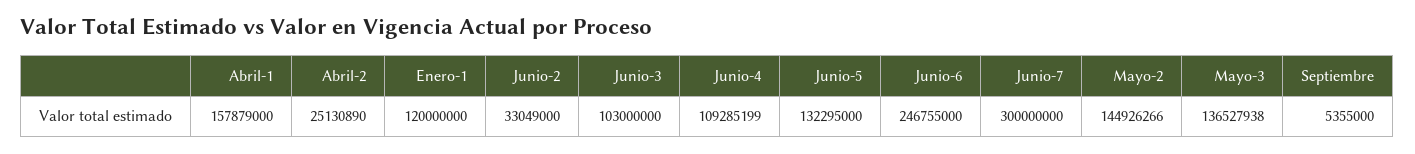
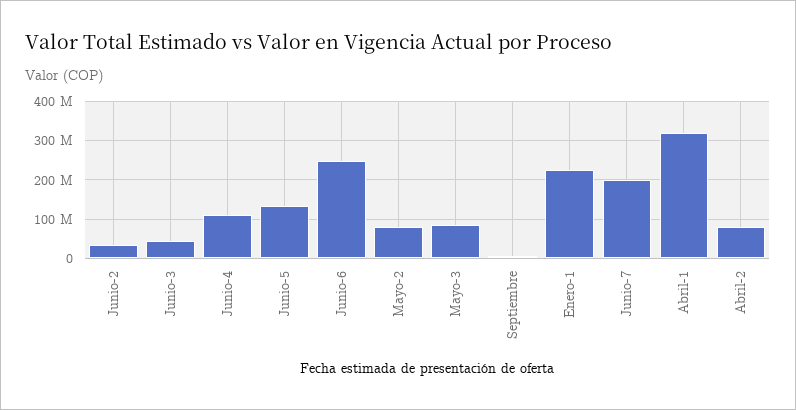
Abril-1: 157879000 -> 320000000
Abril-2: 25130890 -> 80000000
Enero-1: 120000000 -> 220000000
Junio-3: 103000000 -> 40000000
Junio-7: 300000000 -> 200000000
Mayo-2: 144926266 -> 80000000
Mayo-3: 136527938 -> 80000000

